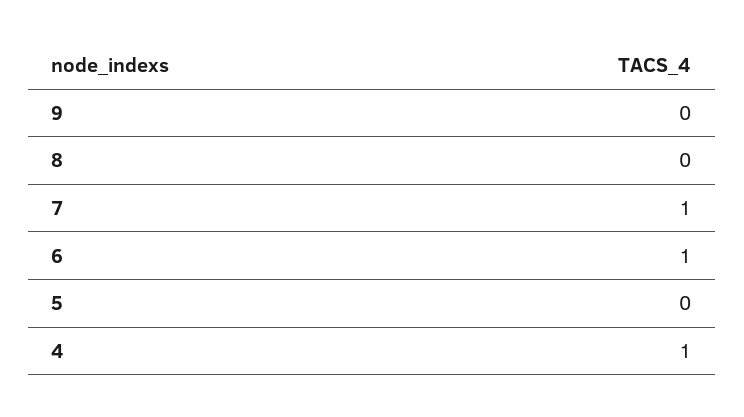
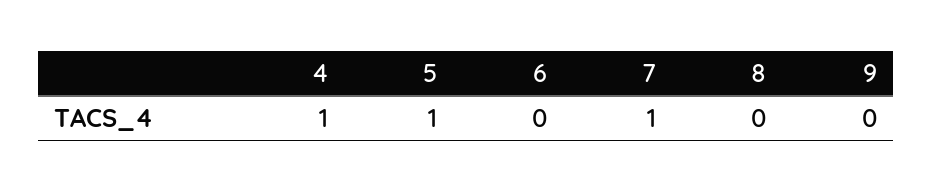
6: 1 -> 0
5: 0 -> 1

